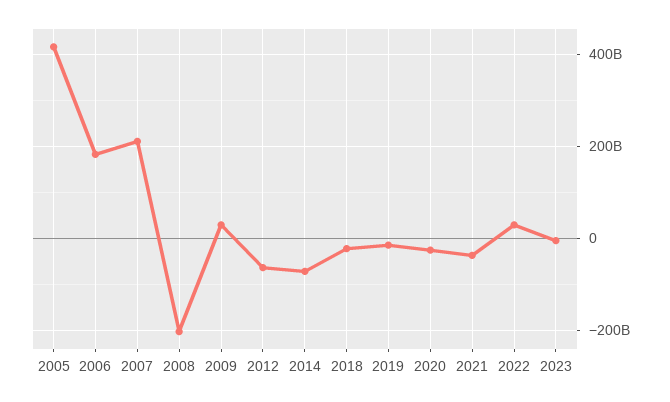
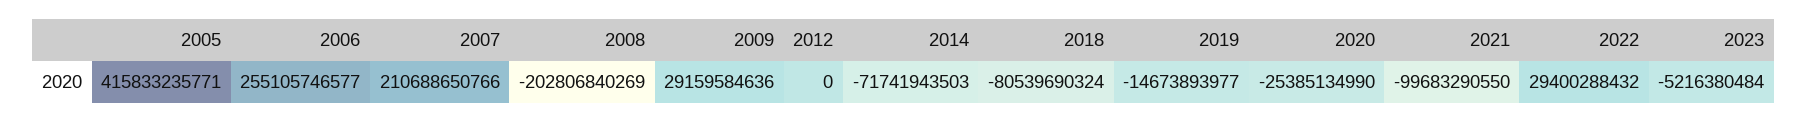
2006: 180000000000 -> 255105746577
2012: -60000000000 -> 0
2018: -20000000000 -> -80539690324
2021: -40000000000 -> -99683290550

